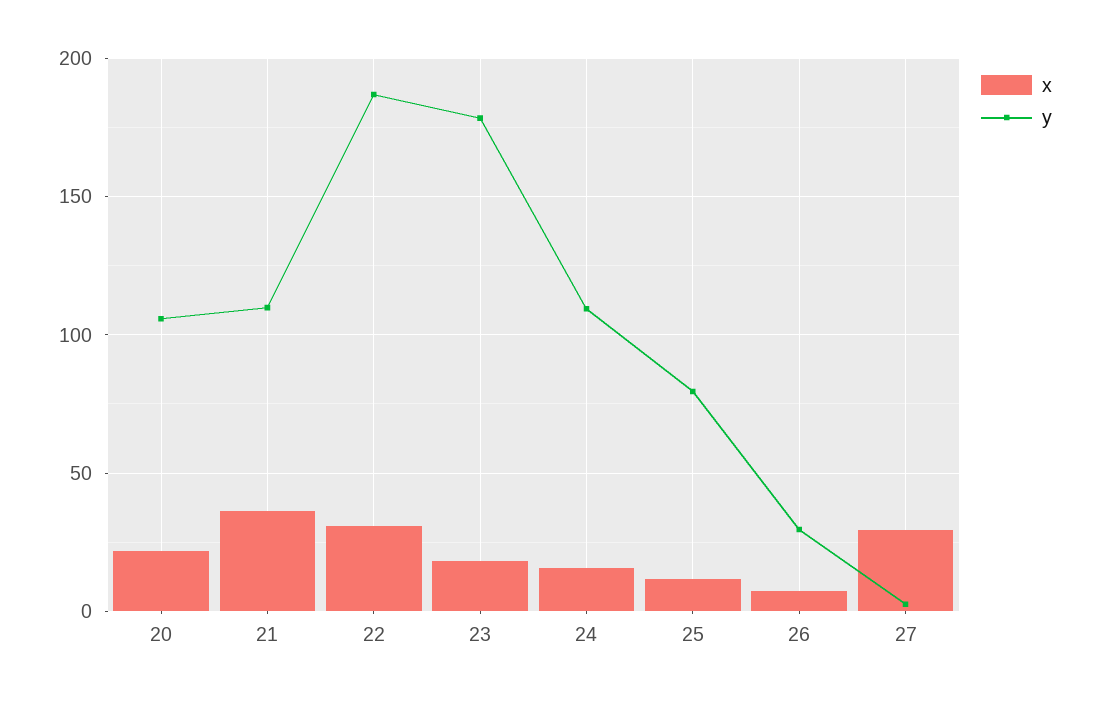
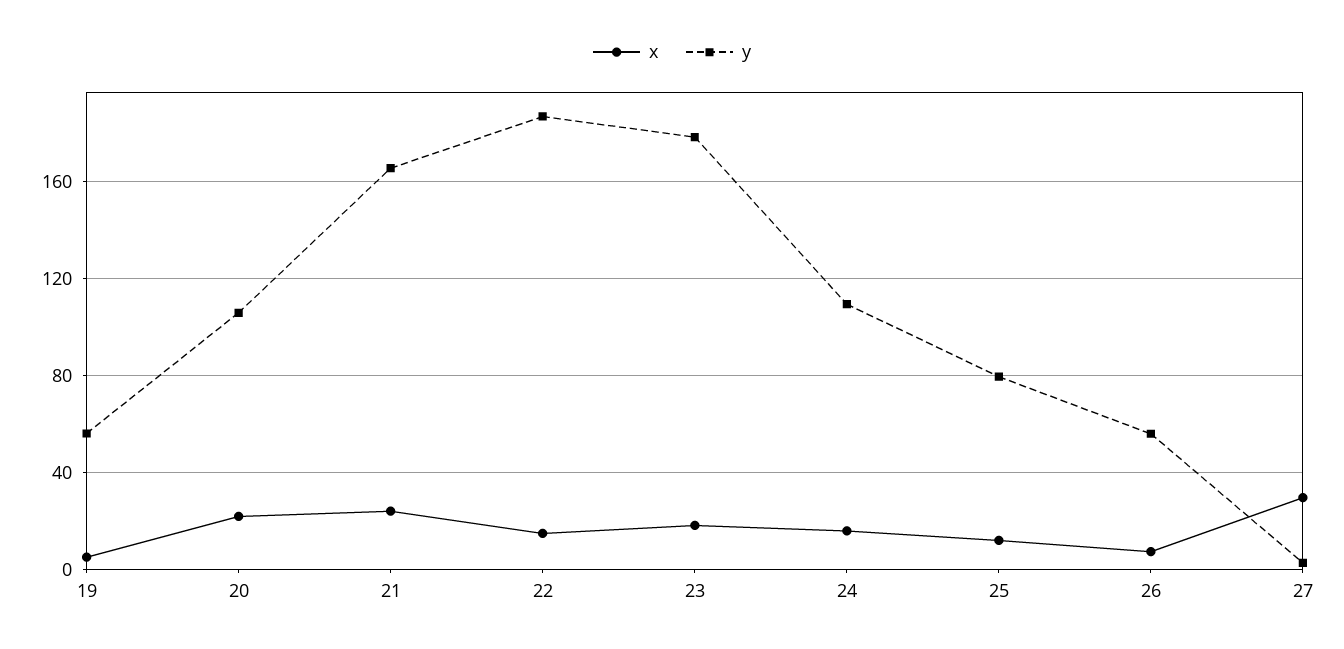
x, 21: 35 -> 25
y, 21: 110 -> 165
x, 22: 30 -> 15
y, 26: 30 -> 55
x, 19: none -> 5
y, 19: none -> 55

